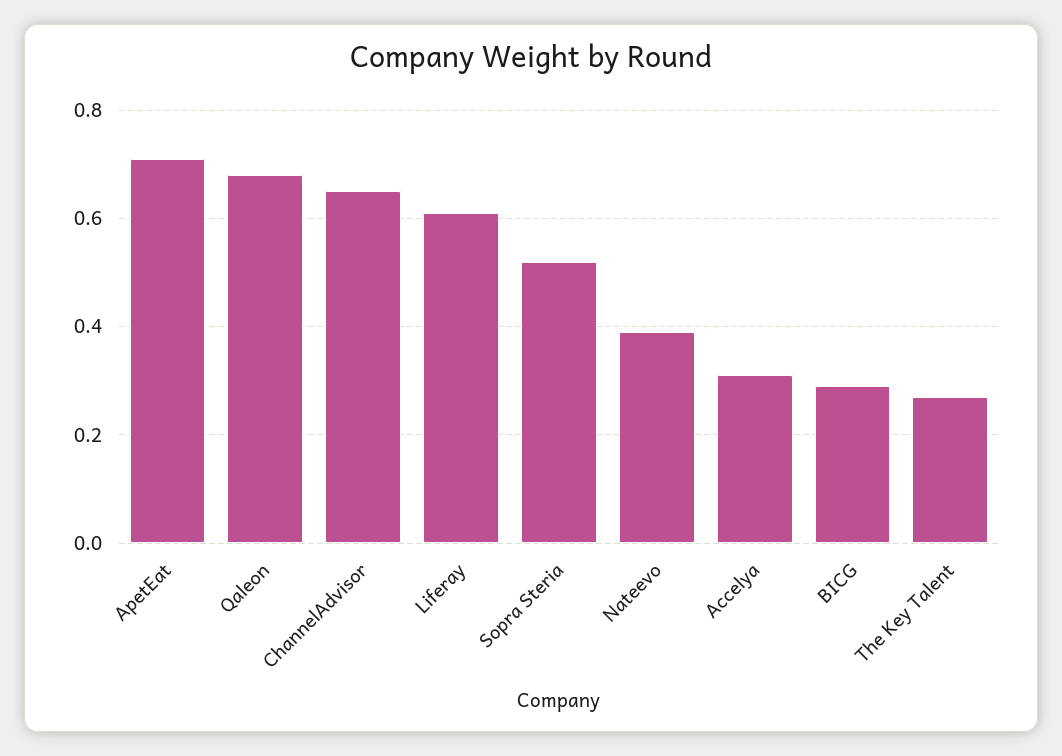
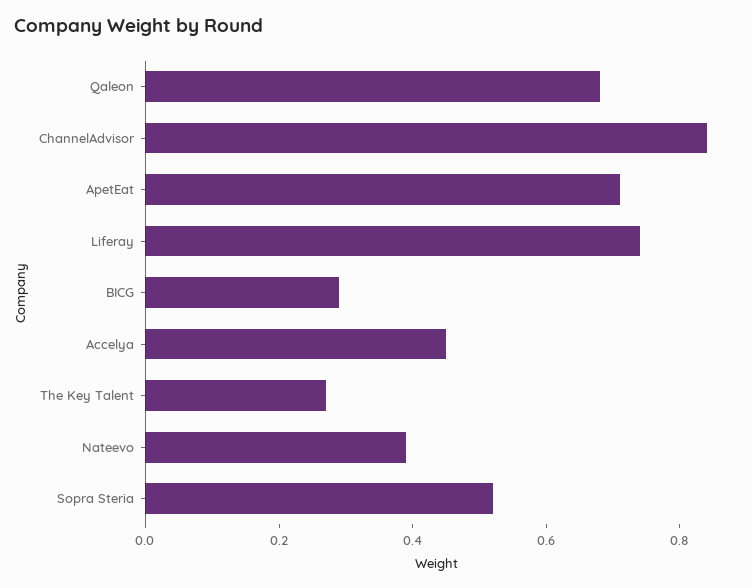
ChannelAdvisor: 0.65 -> 0.85
Liferay: 0.6 -> 0.75
Accelya: 0.3 -> 0.45

